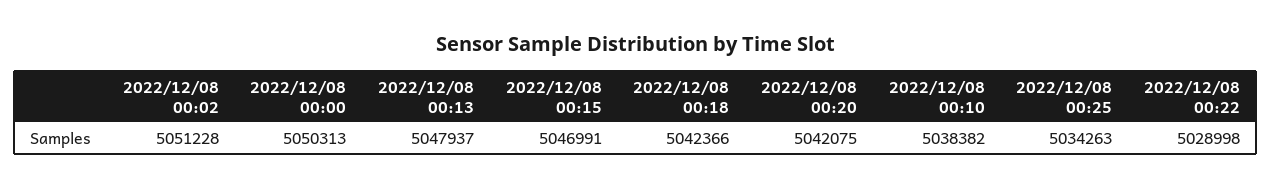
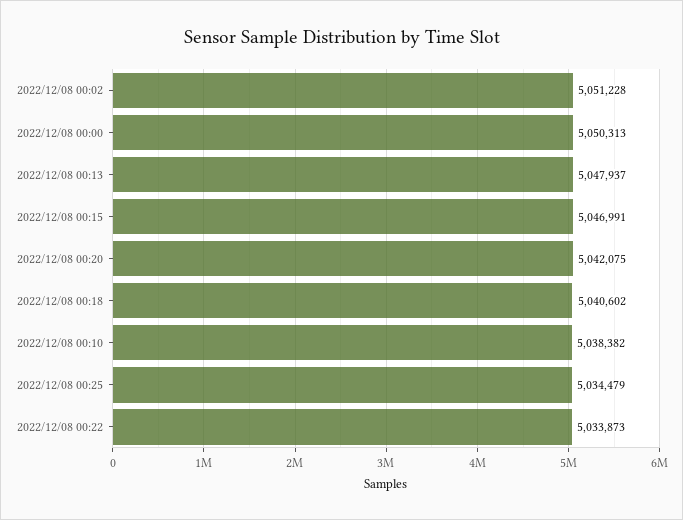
2022/12/08 00:18: 5042366 -> 5040602
2022/12/08 00:25: 5034263 -> 5034479
2022/12/08 00:22: 5028998 -> 5033873

